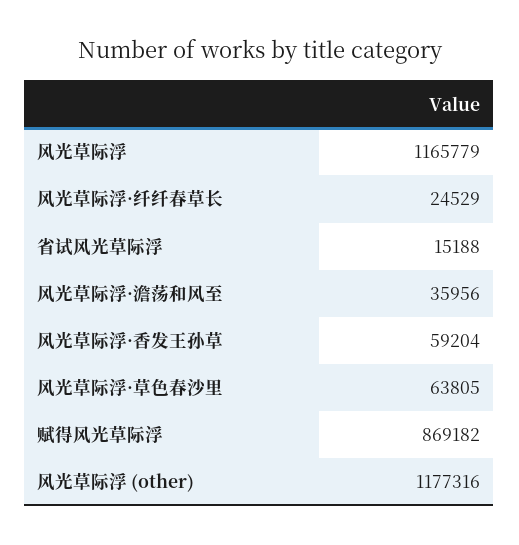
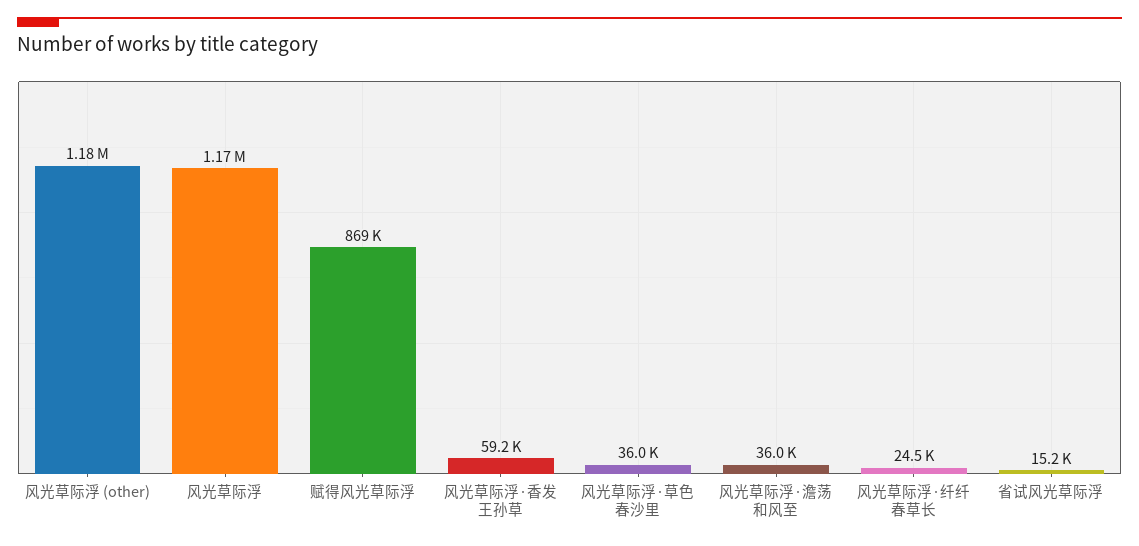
风光草际浮·草色春沙里: 63805 -> 36000

